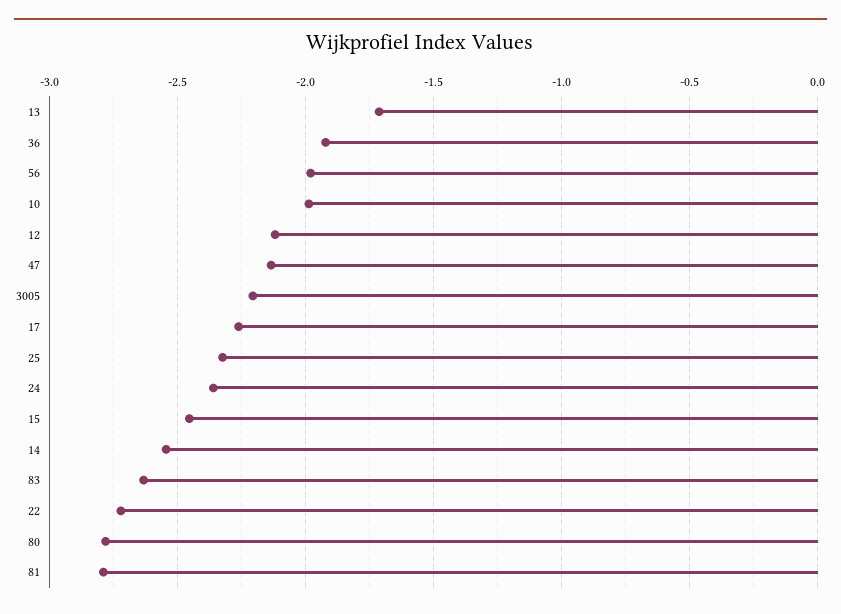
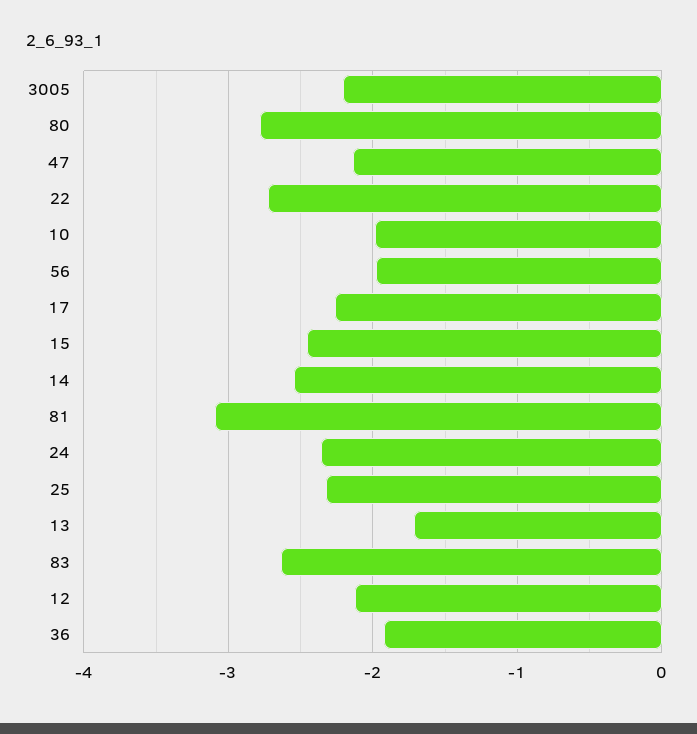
81: -2.8 -> -3.1

